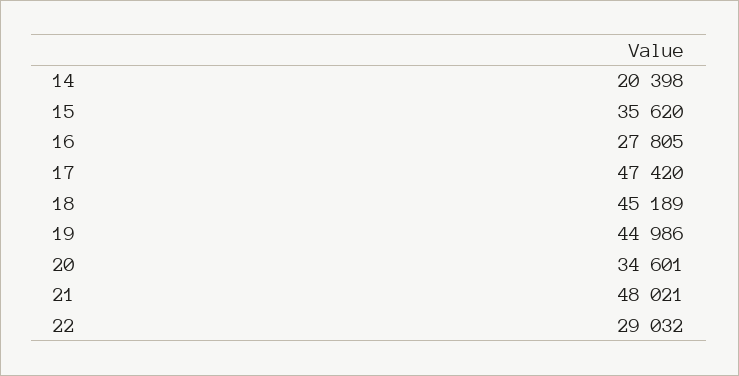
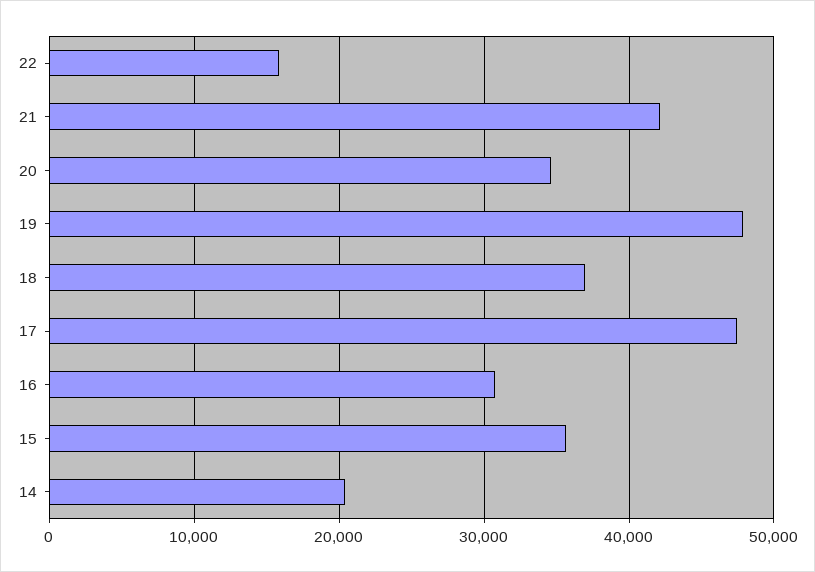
16: 27805 -> 31000
18: 45189 -> 37000
19: 44986 -> 48000
21: 48021 -> 42000
22: 29032 -> 16000

